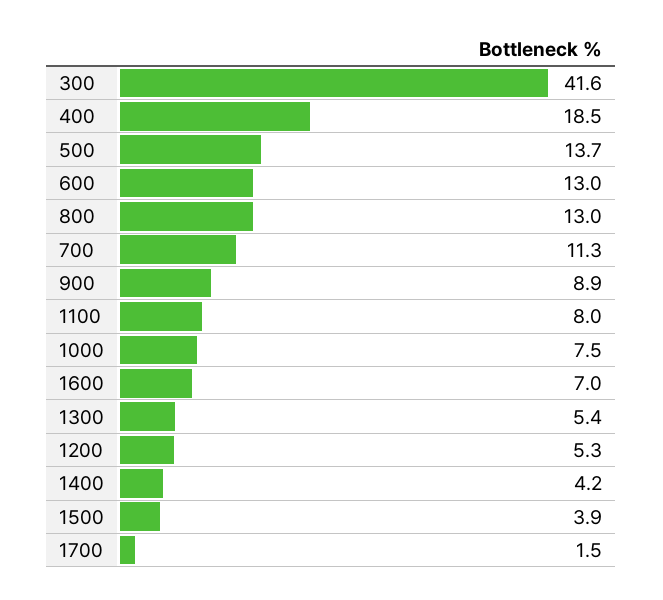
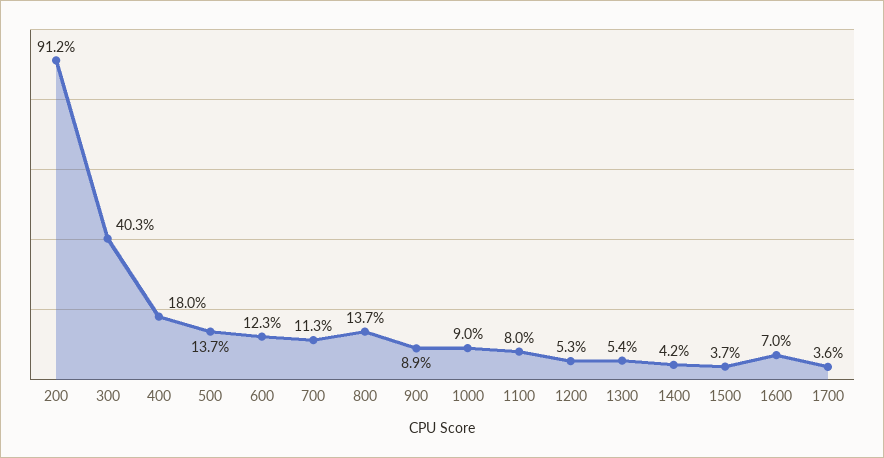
300: 41.6 -> 40.3
400: 18.5 -> 18
600: 13 -> 12.3
800: 13 -> 13.7
1000: 7.5 -> 9
1500: 3.9 -> 3.7
1700: 1.5 -> 3.6
200: none -> 91.2

